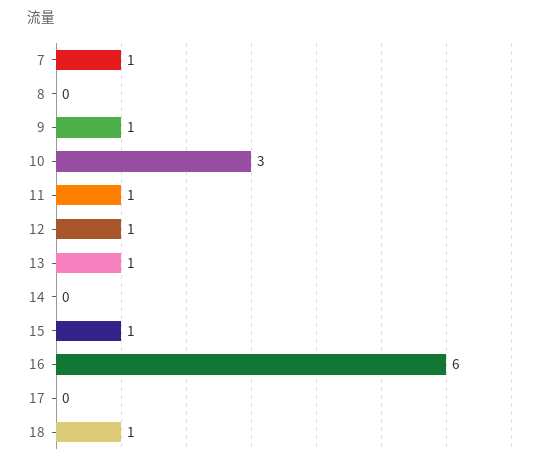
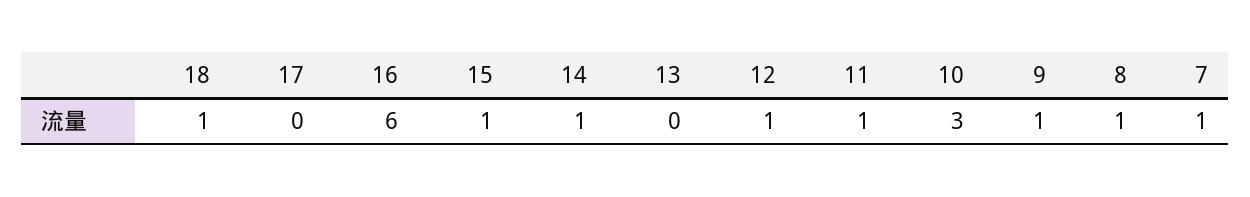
8: 0 -> 1
13: 1 -> 0
14: 0 -> 1

